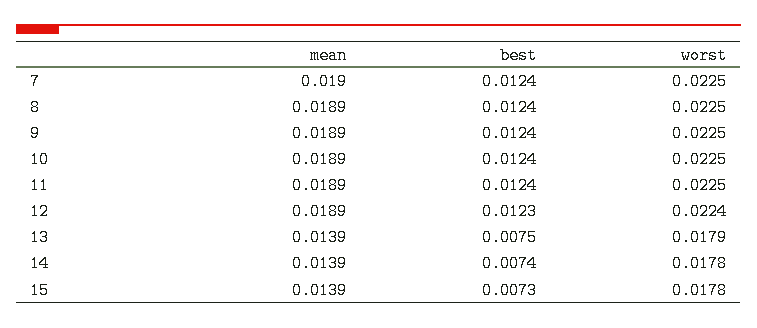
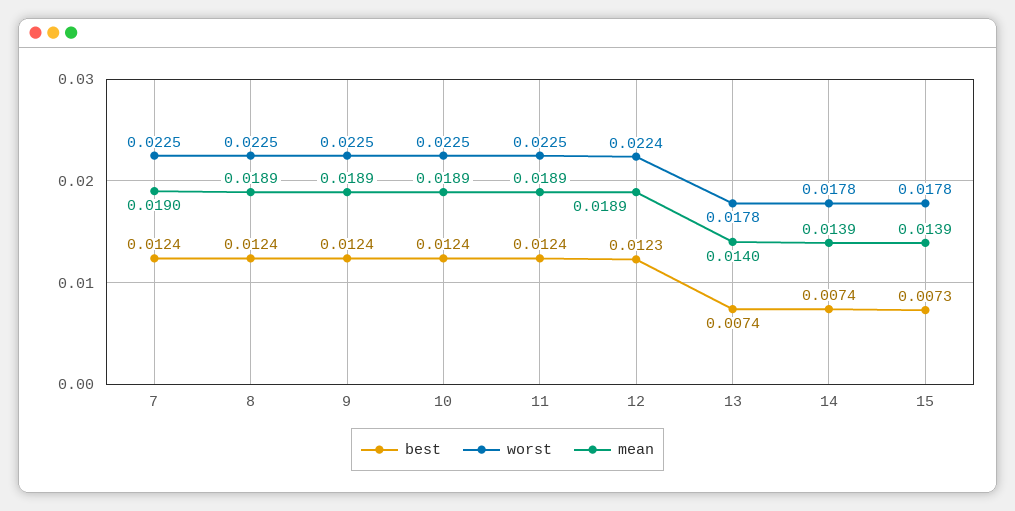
mean, 13: 0.0139 -> 0.014
best, 13: 0.0075 -> 0.0074
worst, 13: 0.0179 -> 0.0178

